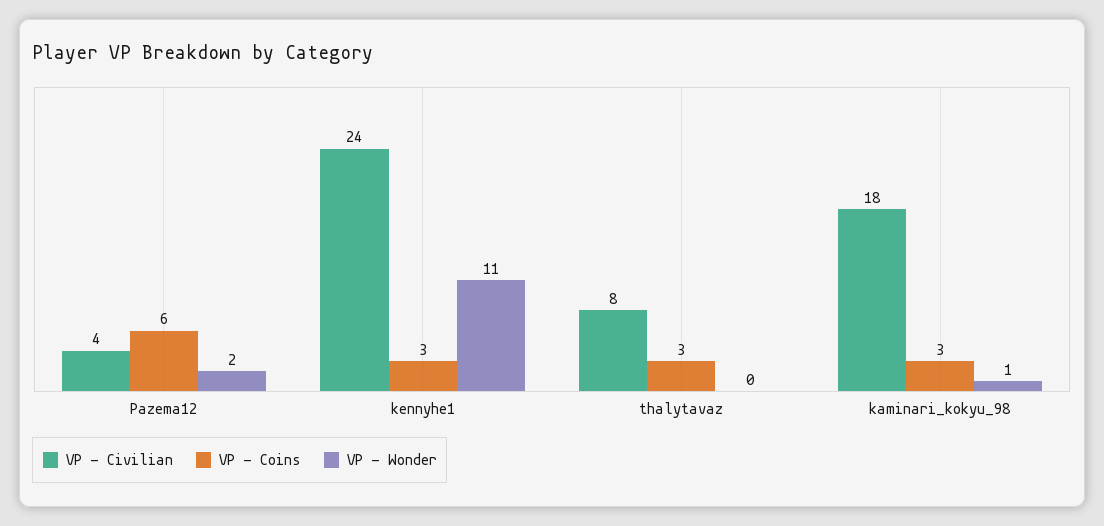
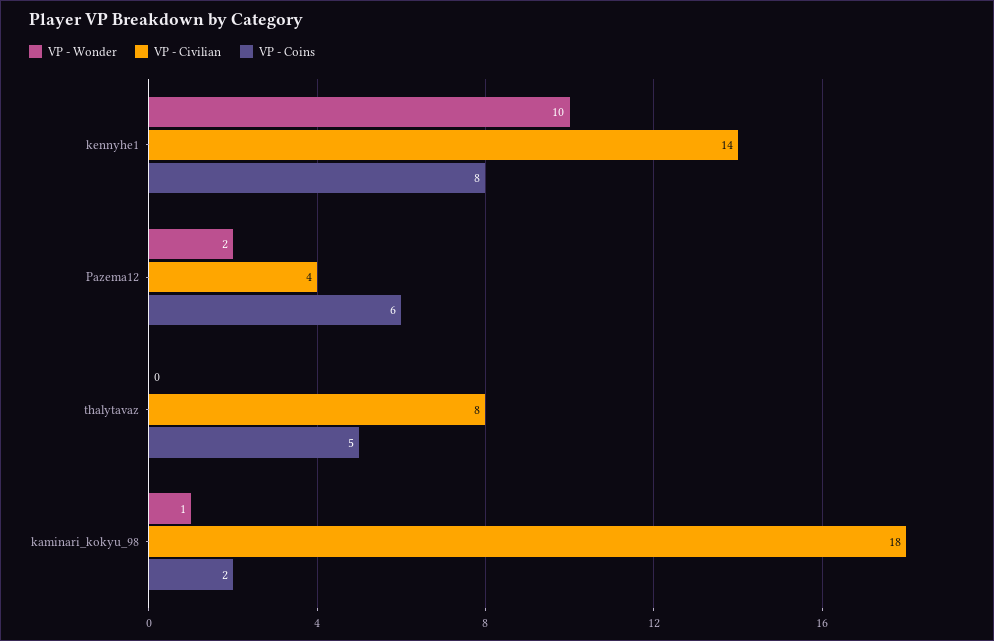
VP - Civilian, kennyhe1: 24 -> 14
VP - Coins, kennyhe1: 3 -> 8
VP - Wonder, kennyhe1: 11 -> 10
VP - Coins, thalytavaz: 3 -> 5
VP - Coins, kaminari_kokyu_98: 3 -> 2

